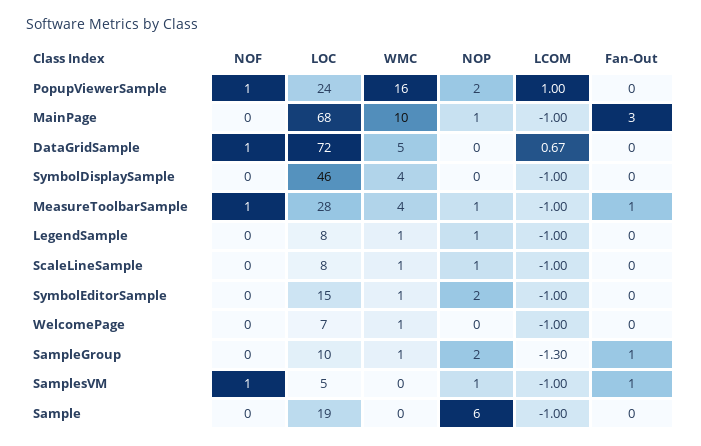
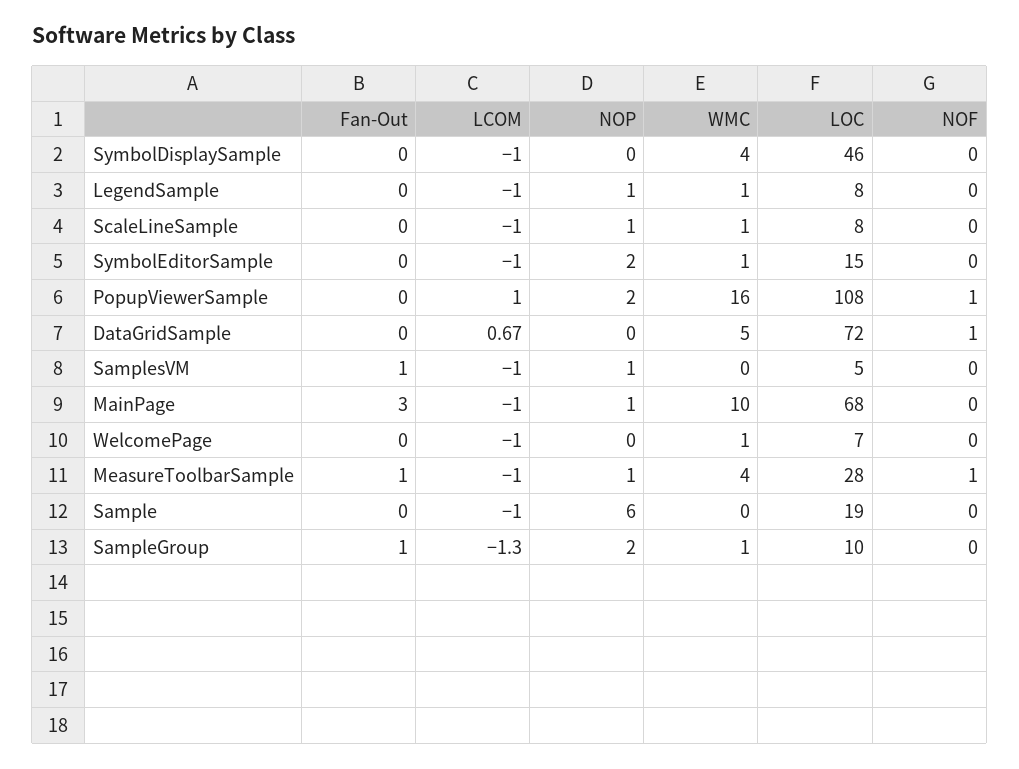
LOC, PopupViewerSample: 24 -> 108
NOF, SamplesVM: 1 -> 0

